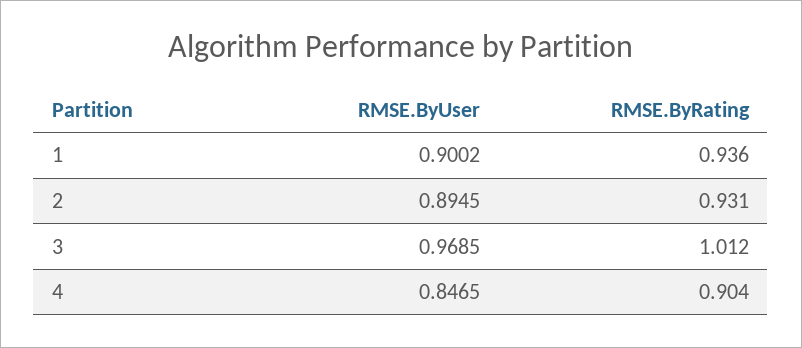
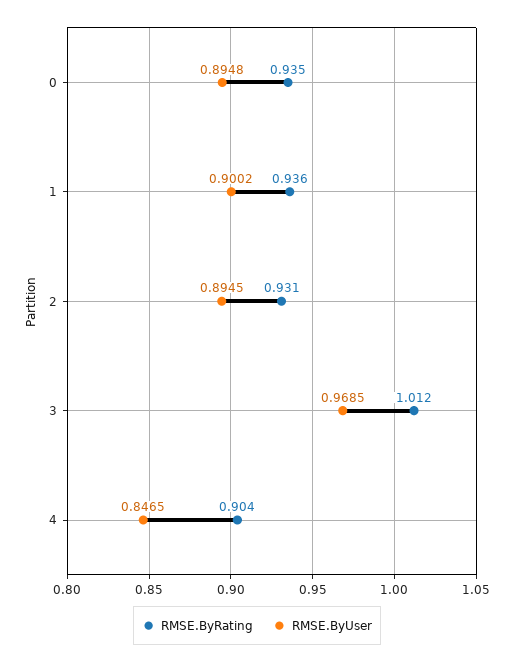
RMSE.ByRating, 0: none -> 0.935
RMSE.ByUser, 0: none -> 0.8948

